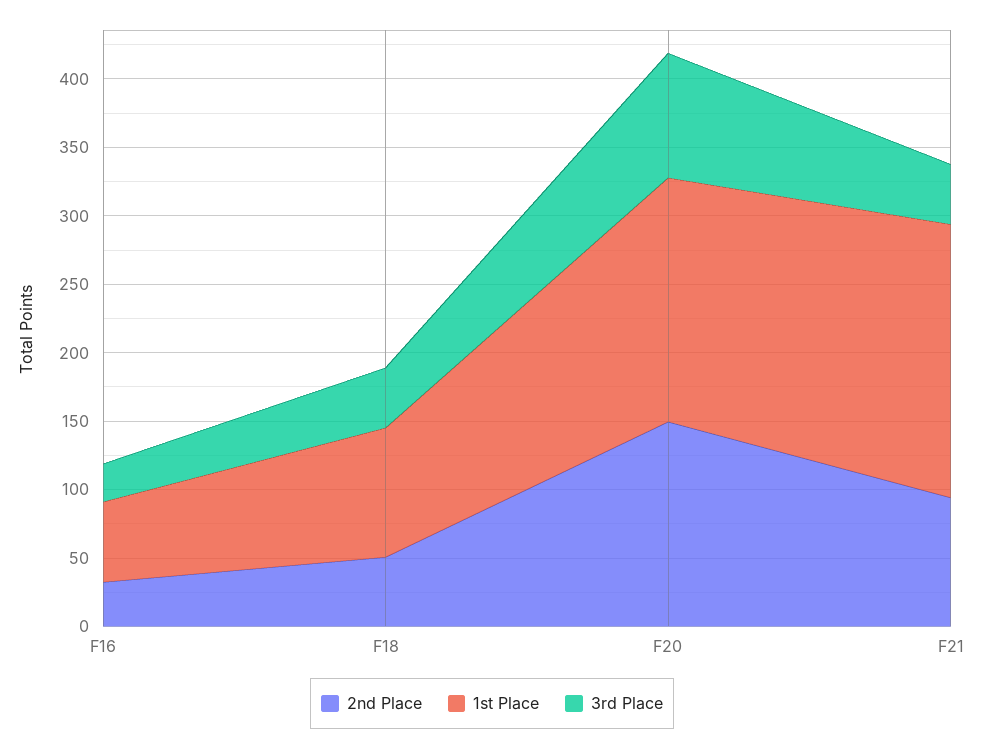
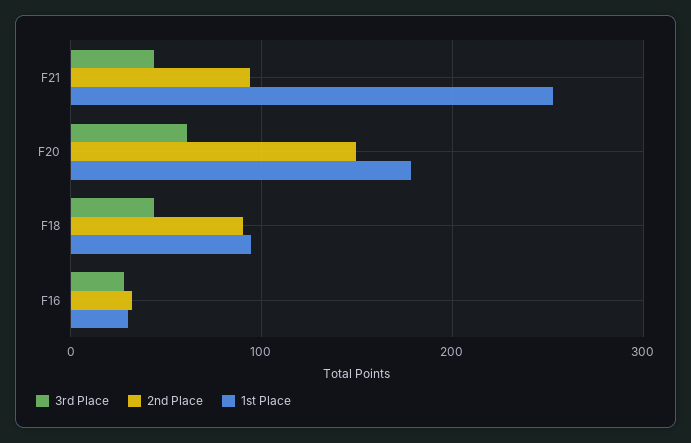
1st Place, F16: 60 -> 30
2nd Place, F18: 50 -> 90
3rd Place, F20: 90 -> 60
1st Place, F21: 200 -> 250

